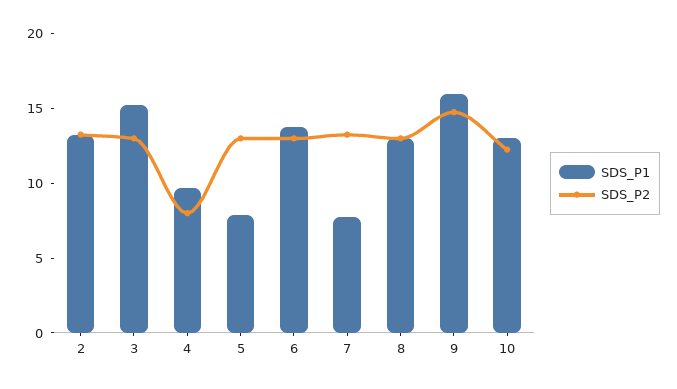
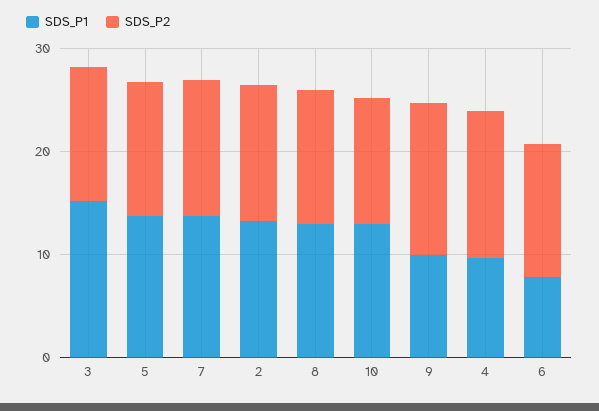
SDS_P2, 4: 8 -> 14
SDS_P1, 5: 8 -> 14
SDS_P1, 6: 14 -> 8
SDS_P1, 7: 8 -> 14
SDS_P1, 9: 16 -> 10

